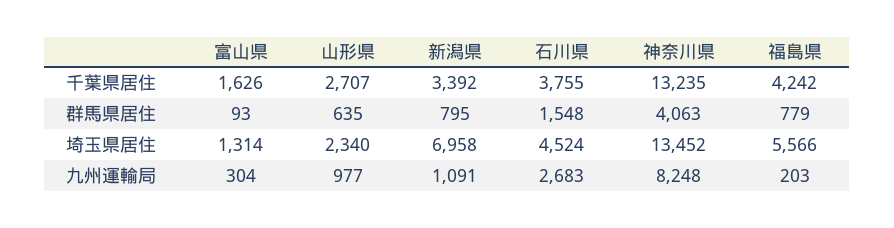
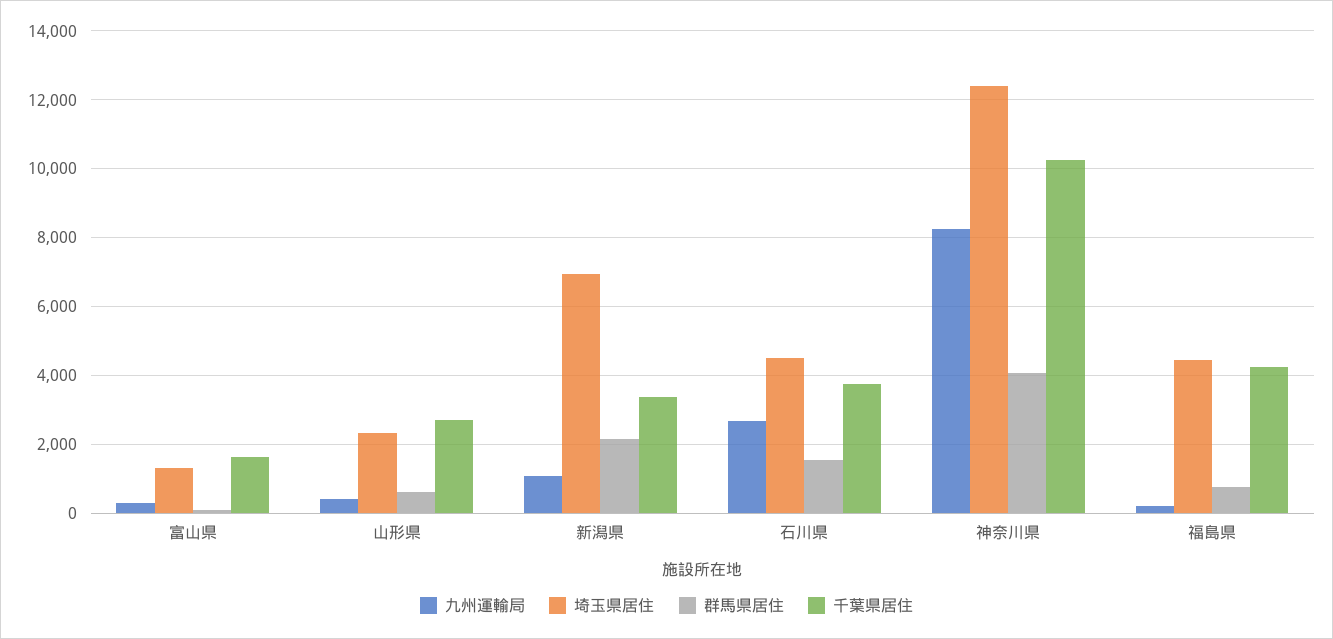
千葉県居住, 神奈川県: 13235 -> 10200
群馬県居住, 新潟県: 795 -> 2200
埼玉県居住, 神奈川県: 13452 -> 12400
埼玉県居住, 福島県: 5566 -> 4400
九州運輸局, 山形県: 977 -> 400

